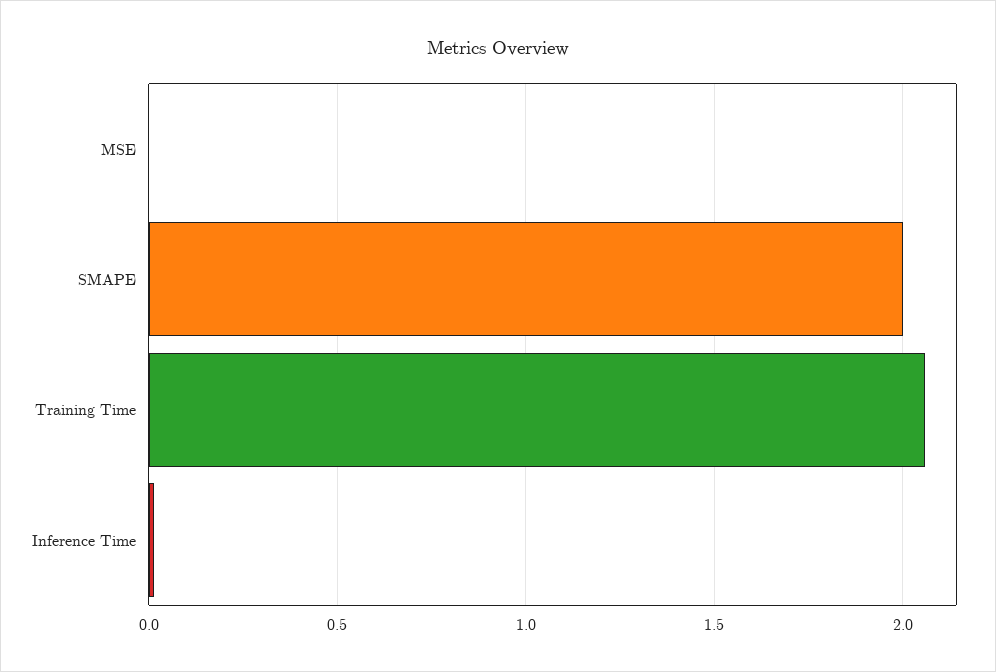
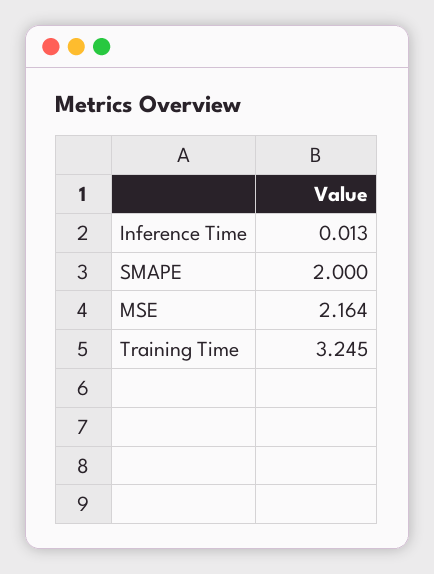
MSE: 0 -> 2.164
Training Time: 2.05 -> 3.245

